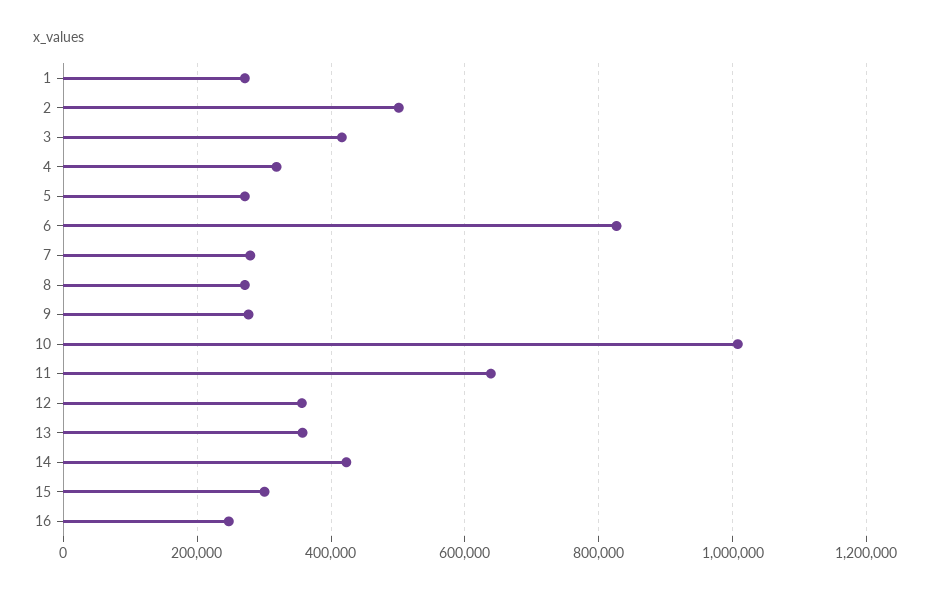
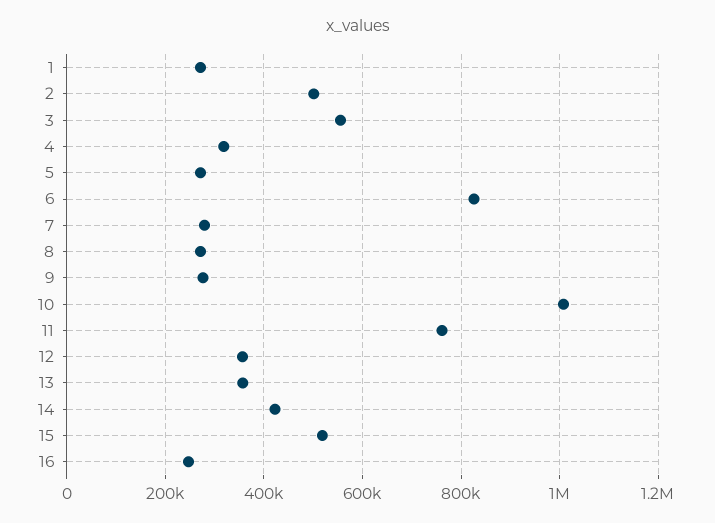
3: 420000 -> 560000
11: 640000 -> 760000
15: 300000 -> 520000

